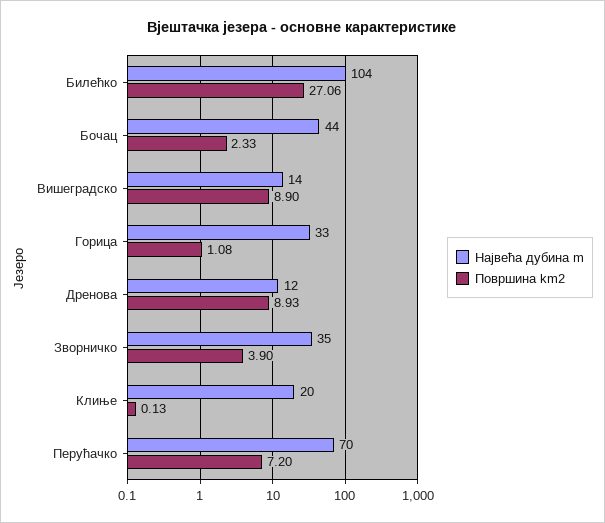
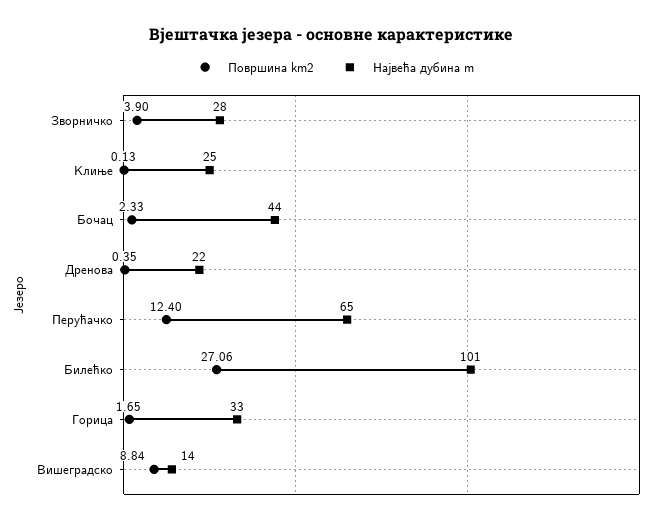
Највећа дубина m, Билећко: 104 -> 101
Површина km2, Вишеградско: 8.9 -> 8.84
Површина km2, Горица: 1.08 -> 1.65
Највећа дубина m, Дренова: 12 -> 22
Површина km2, Дренова: 8.93 -> 0.35
Највећа дубина m, Зворничко: 35 -> 28
Највећа дубина m, Клиње: 20 -> 25
Највећа дубина m, Перућачко: 70 -> 65
Површина km2, Перућачко: 7.2 -> 12.4

